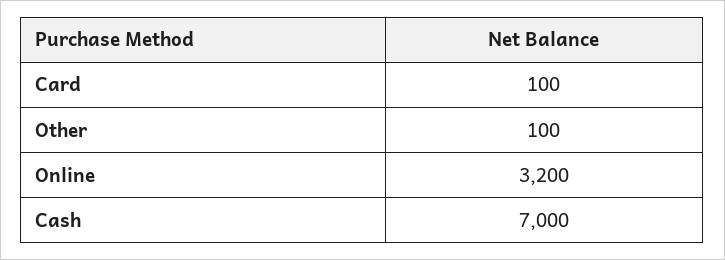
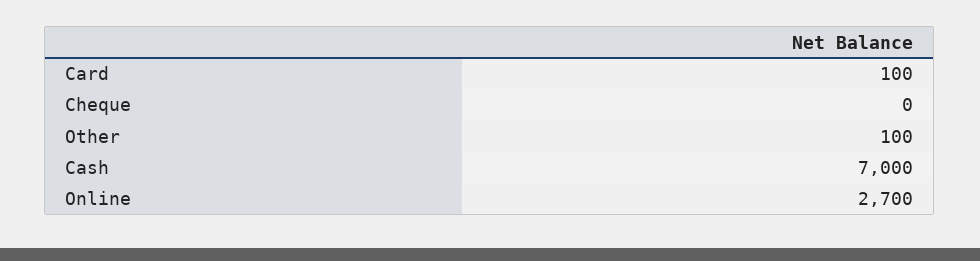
Online: 3200 -> 2700
Cheque: none -> 0

